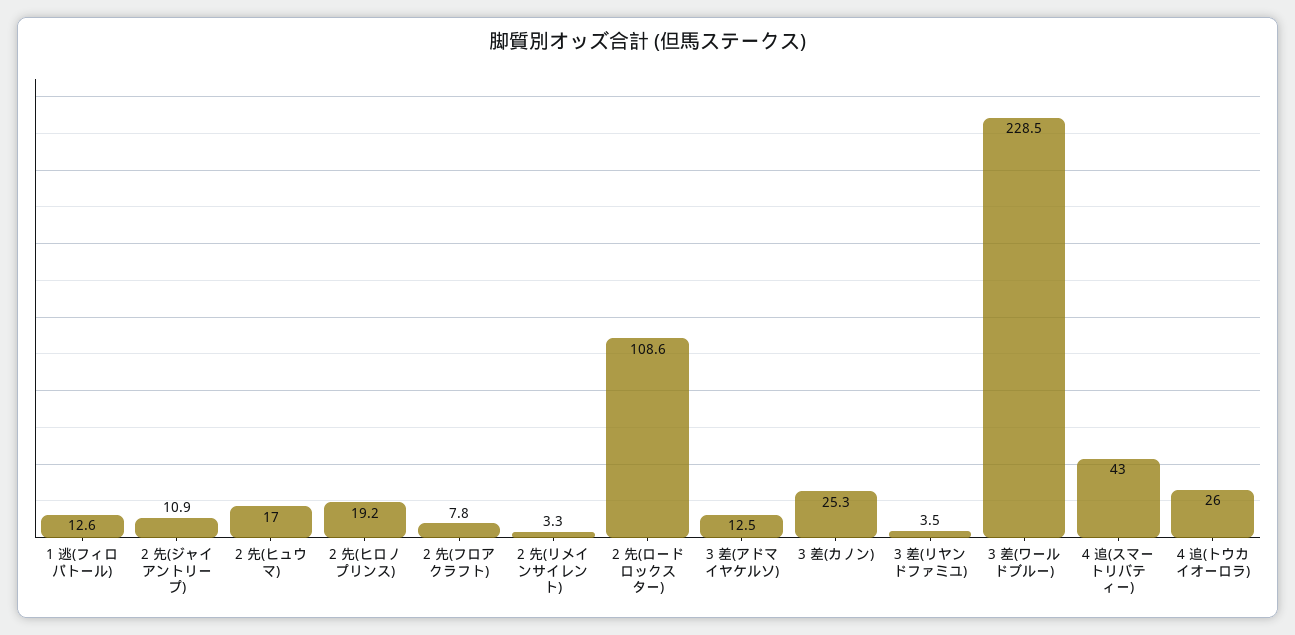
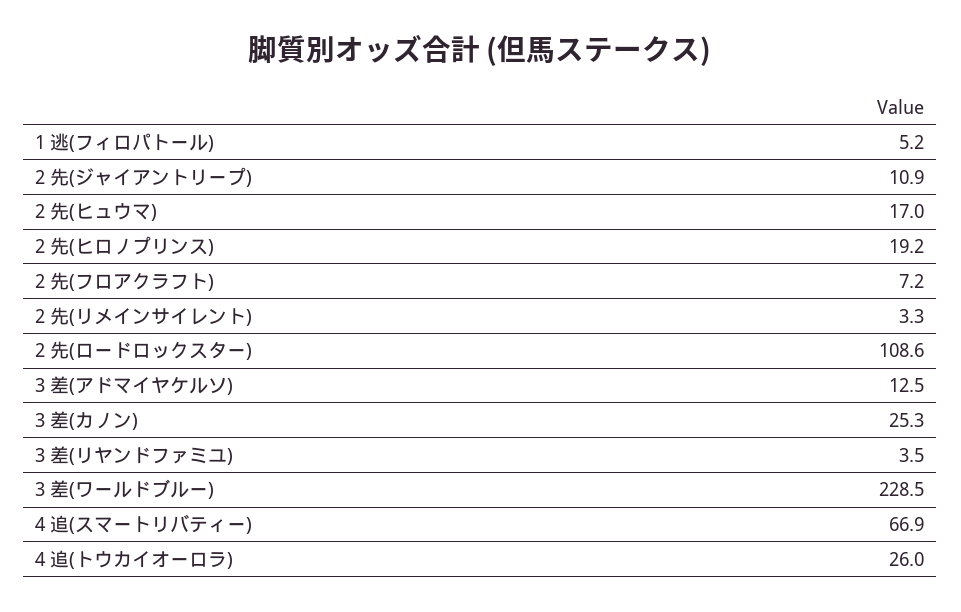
1 逃(フィロパトール): 12.6 -> 5.2
2 先(フロアクラフト): 7.8 -> 7.2
4 追(スマートリバティー): 43 -> 66.9

